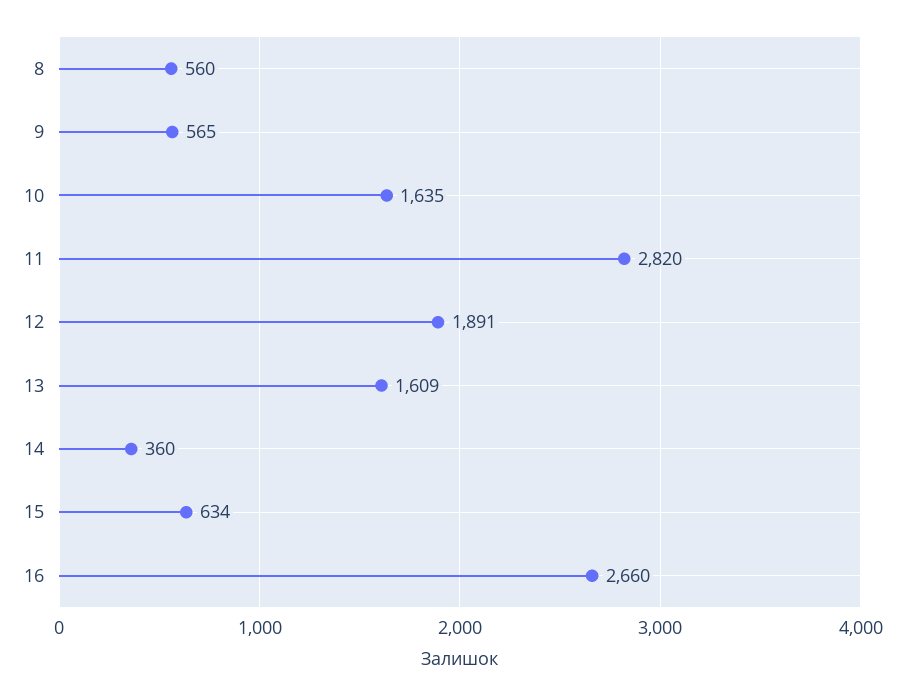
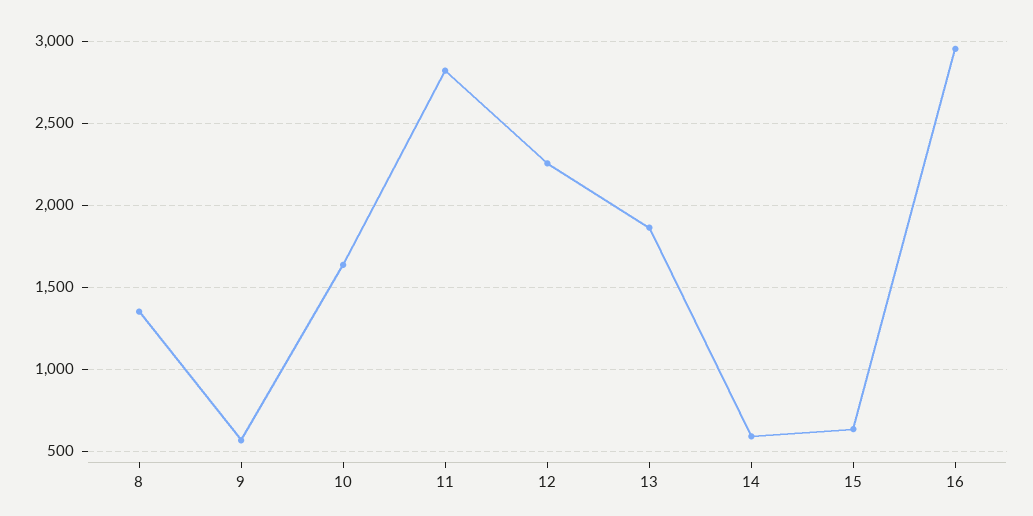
8: 560 -> 1350
12: 1891 -> 2250
13: 1609 -> 1850
14: 360 -> 600
16: 2660 -> 2950

